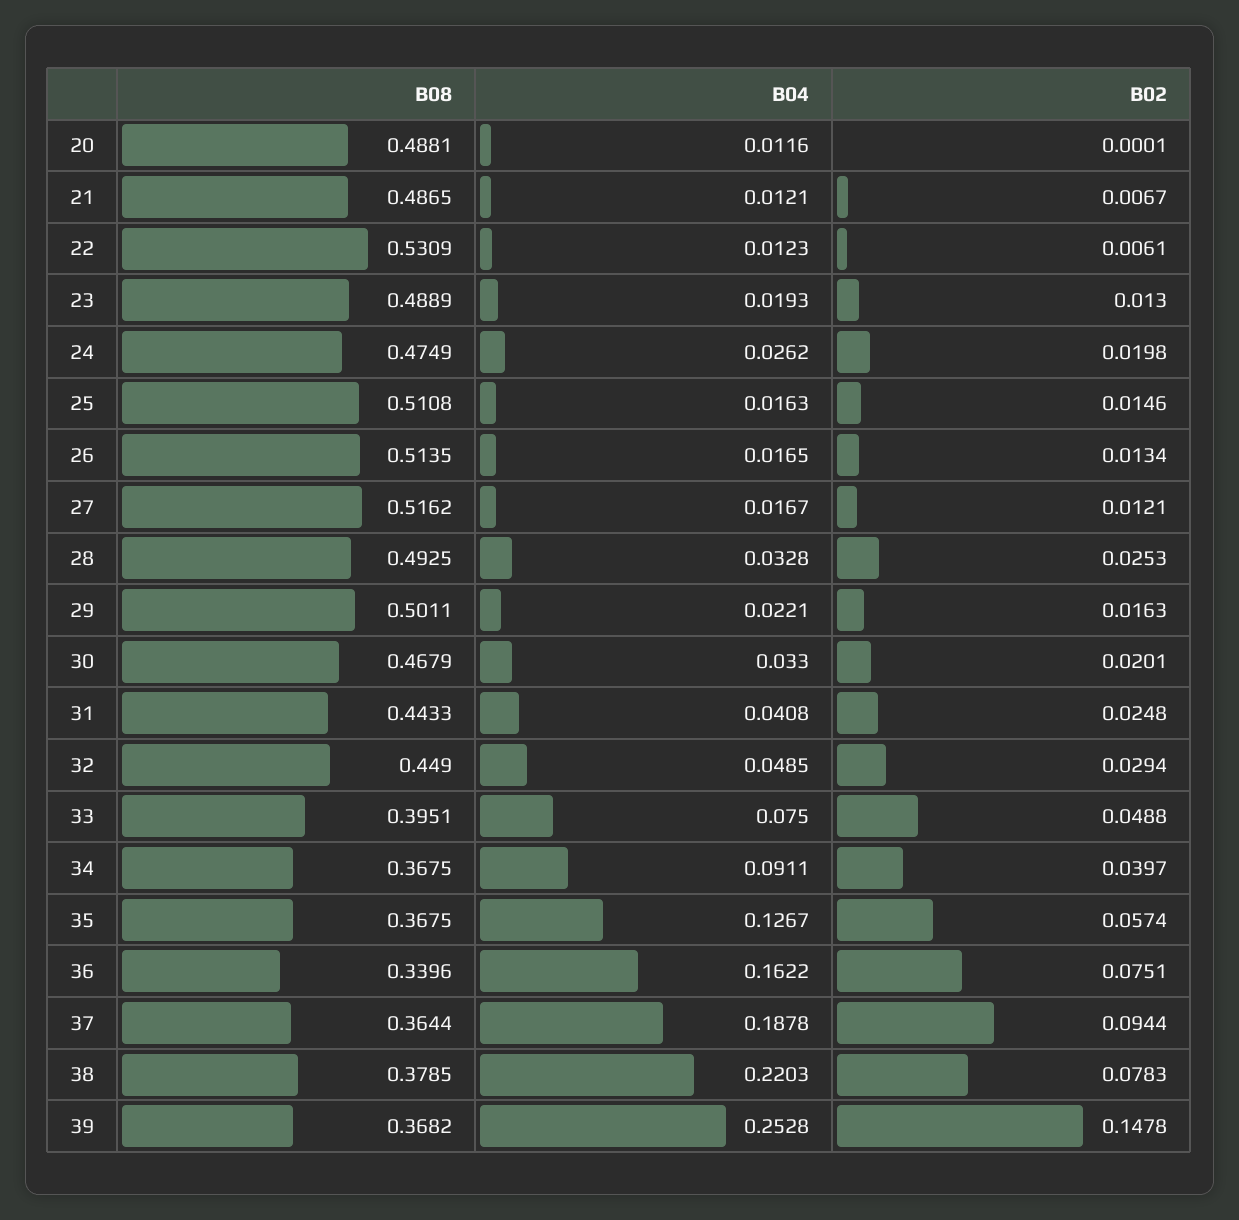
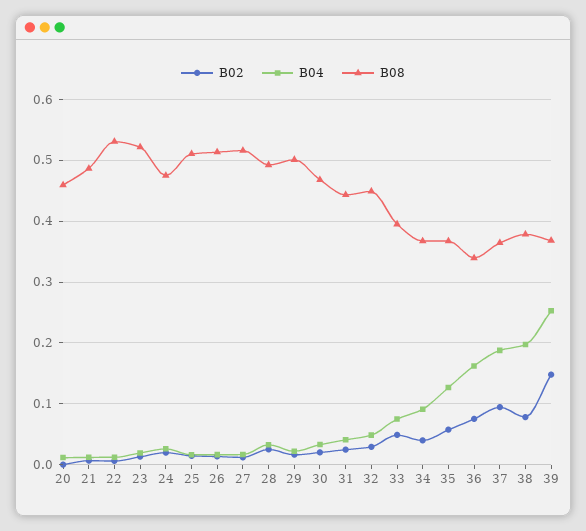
B08, 20: 0.4881 -> 0.46
B08, 23: 0.4889 -> 0.52
B04, 38: 0.2203 -> 0.2

